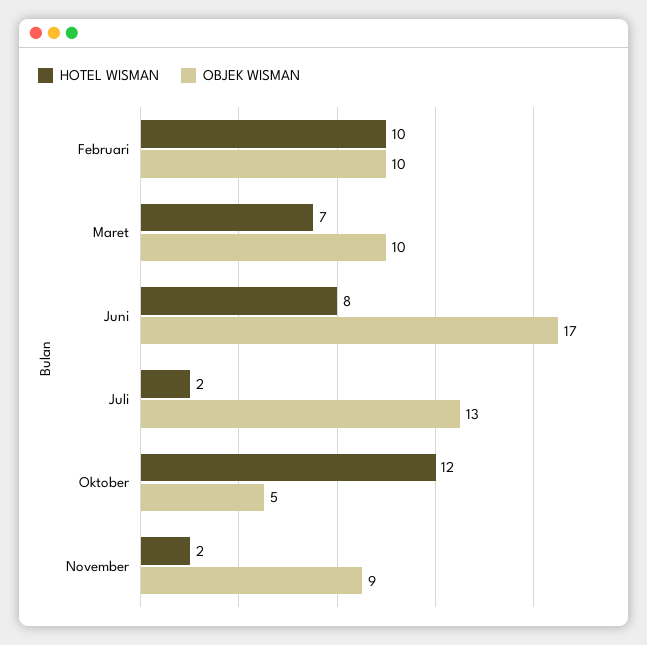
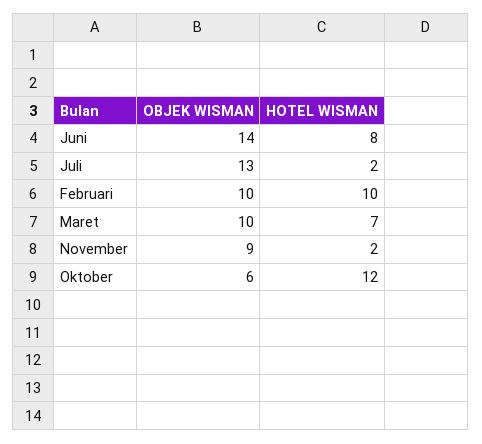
OBJEK WISMAN, Juni: 17 -> 14
OBJEK WISMAN, Oktober: 5 -> 6

